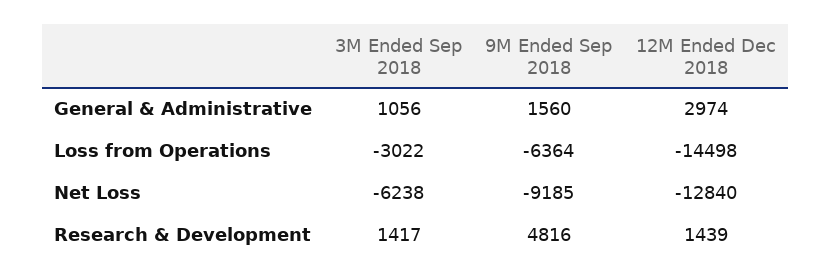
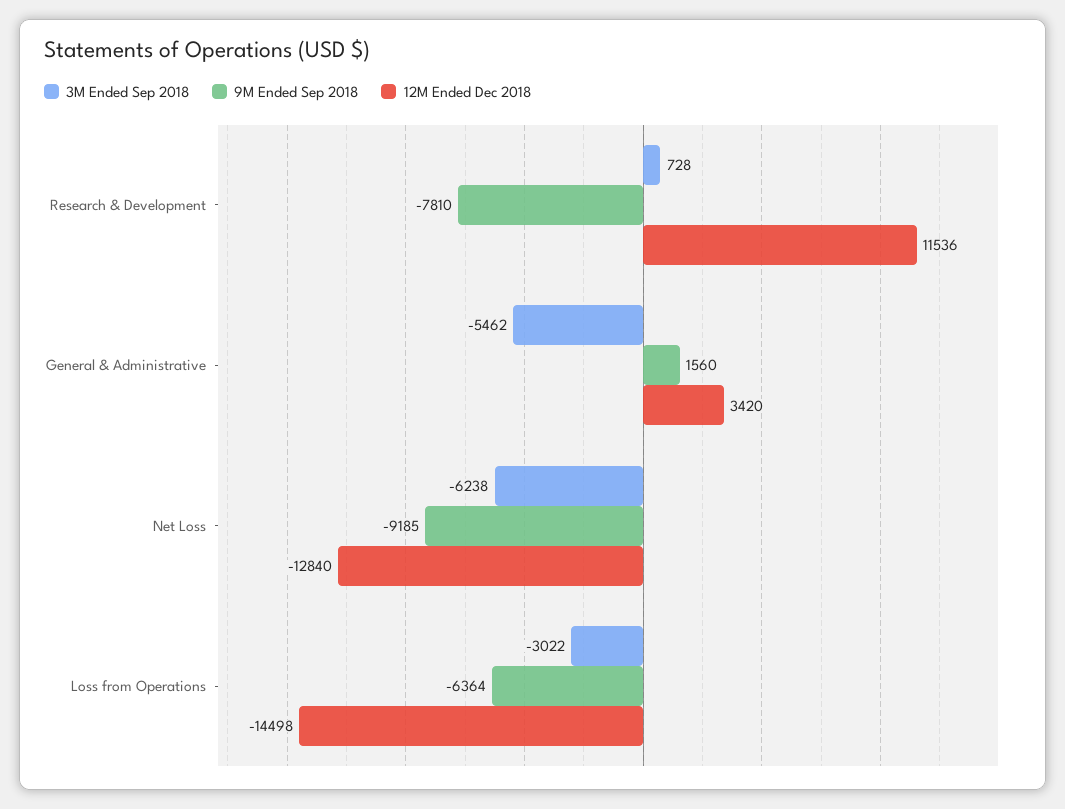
3M Ended Sep 2018, General & Administrative: 1056 -> -5462
12M Ended Dec 2018, General & Administrative: 2974 -> 3420
3M Ended Sep 2018, Research & Development: 1417 -> 728
9M Ended Sep 2018, Research & Development: 4816 -> -7810
12M Ended Dec 2018, Research & Development: 1439 -> 11536

